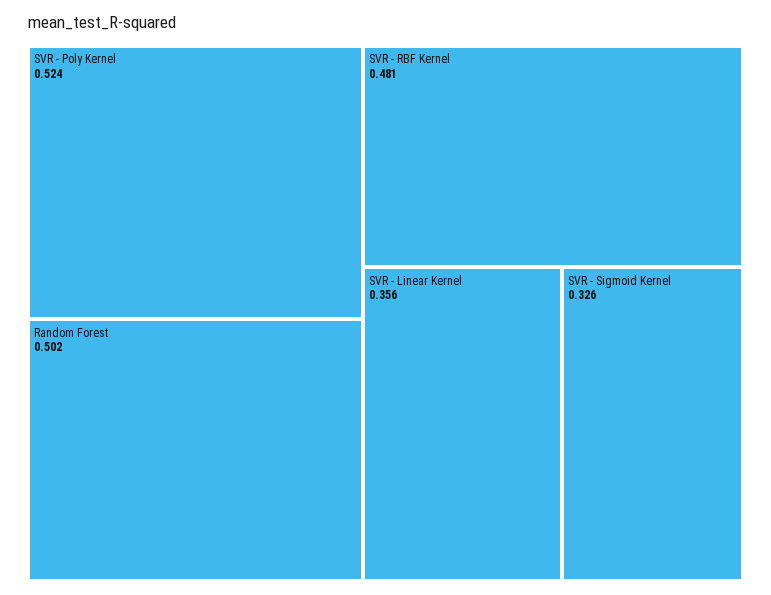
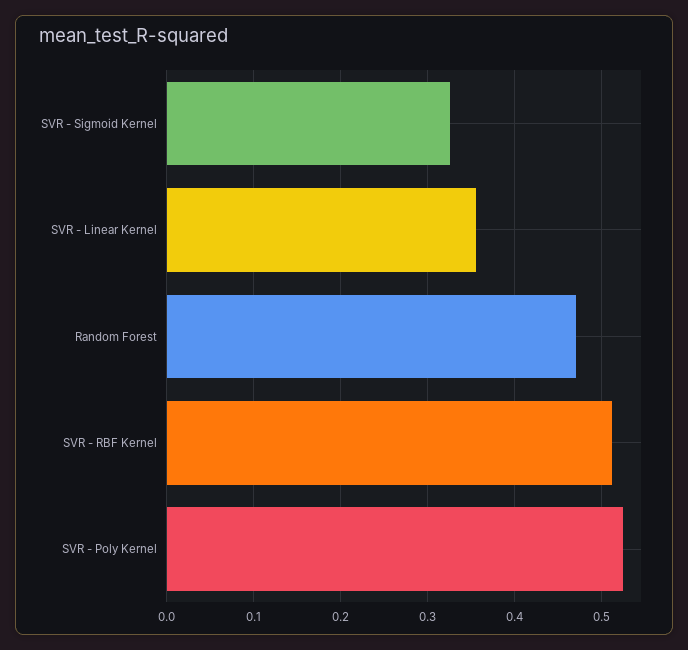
Random Forest: 0.502 -> 0.47
SVR - RBF Kernel: 0.481 -> 0.51

